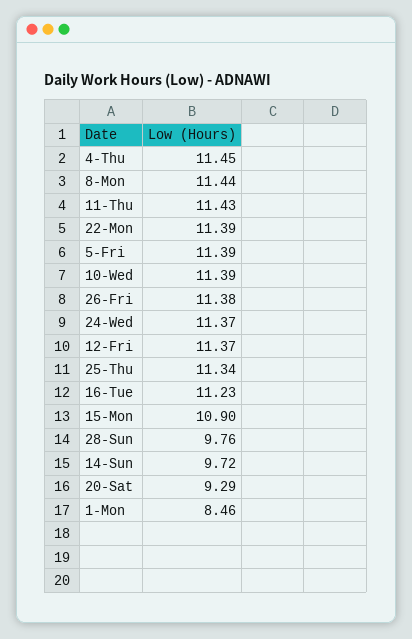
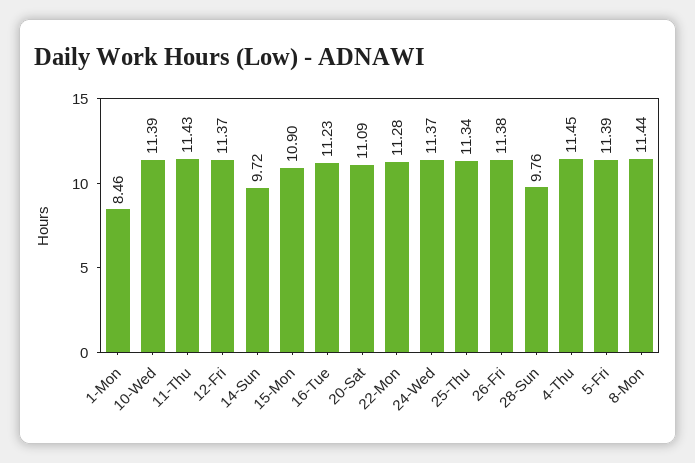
22-Mon: 11.39 -> 11.28
20-Sat: 9.29 -> 11.09

